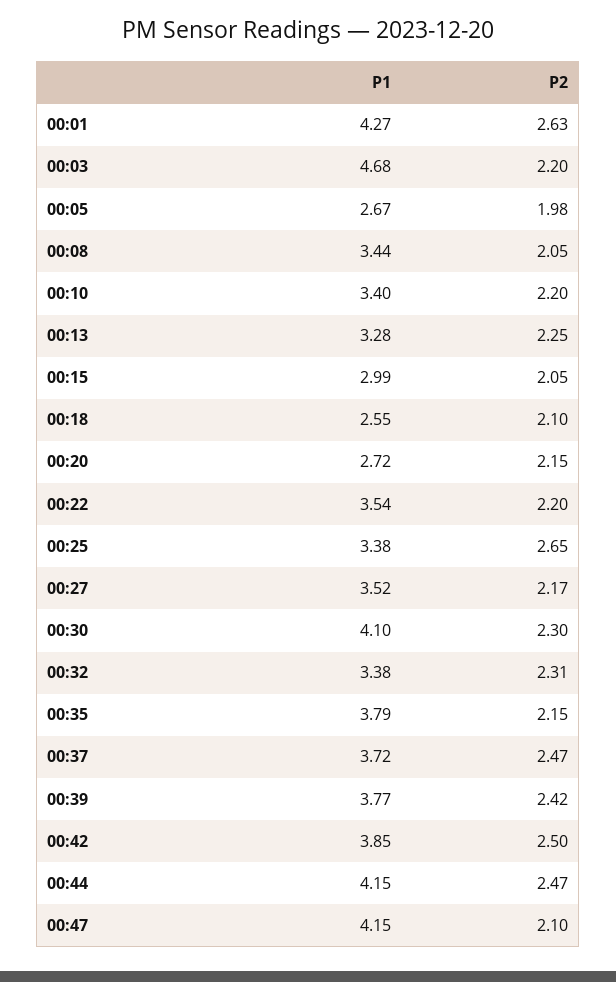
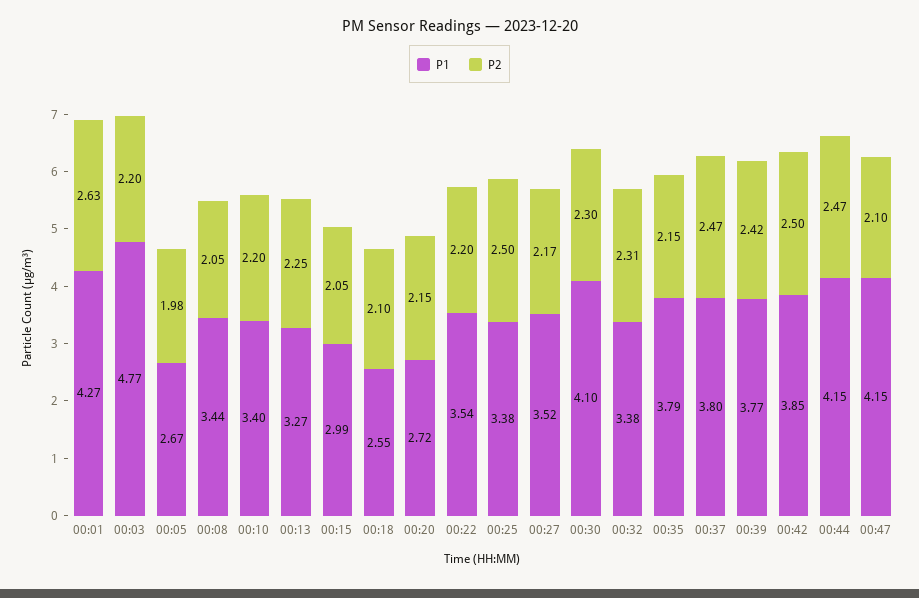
P1, 00:03: 4.68 -> 4.77
P1, 00:13: 3.28 -> 3.27
P2, 00:25: 2.65 -> 2.5
P1, 00:37: 3.72 -> 3.8

